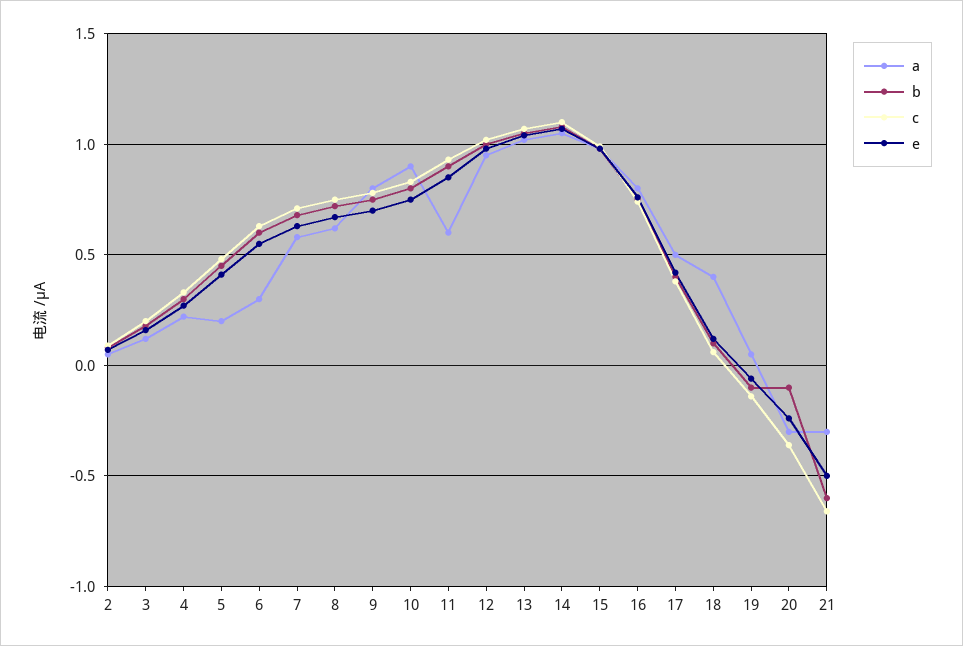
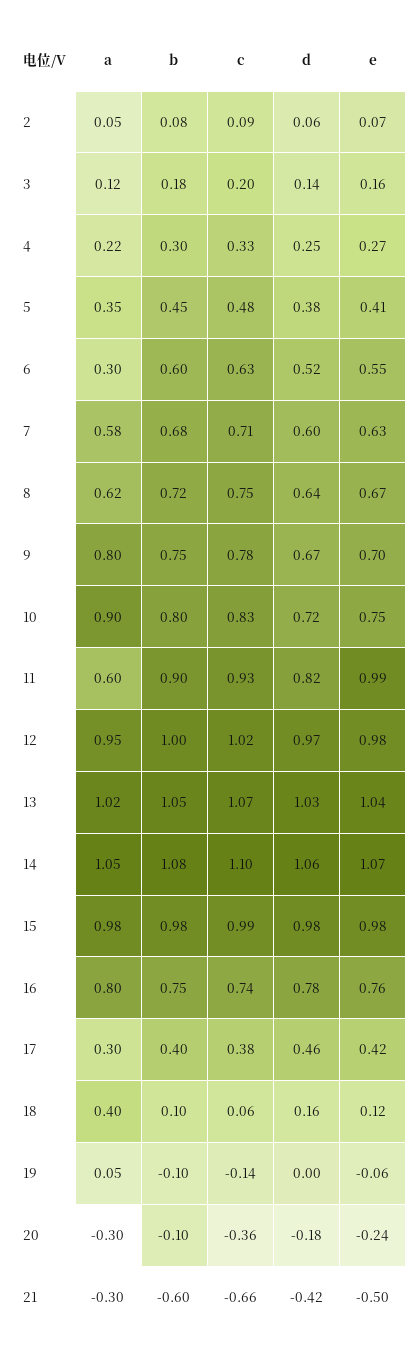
a, 5: 0.2 -> 0.35
e, 11: 0.85 -> 0.99
a, 17: 0.5 -> 0.3
d, 2: none -> 0.06
d, 3: none -> 0.14
d, 4: none -> 0.25
d, 5: none -> 0.38
d, 6: none -> 0.52
d, 7: none -> 0.6
d, 8: none -> 0.64
d, 9: none -> 0.67
d, 10: none -> 0.72
d, 11: none -> 0.82
d, 12: none -> 0.97
d, 13: none -> 1.03
d, 14: none -> 1.06
d, 15: none -> 0.98
d, 16: none -> 0.78
d, 17: none -> 0.46
d, 18: none -> 0.16
d, 19: none -> 0
d, 20: none -> -0.18
d, 21: none -> -0.42

